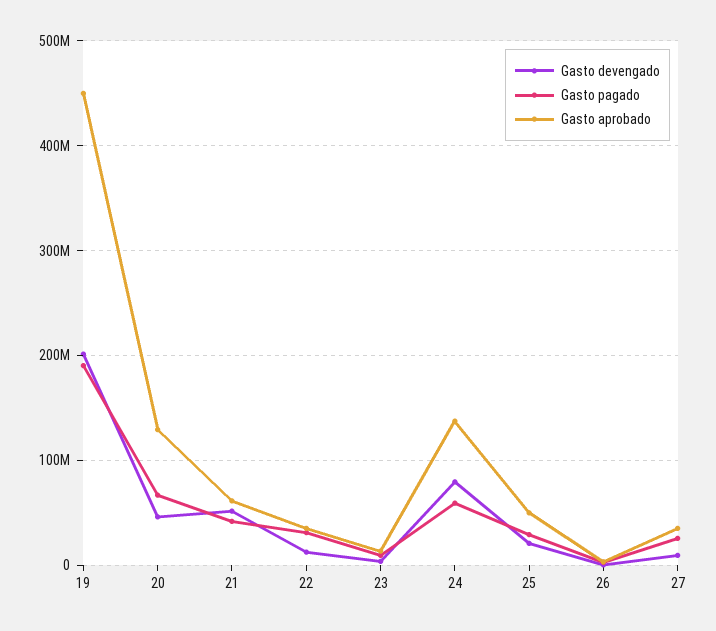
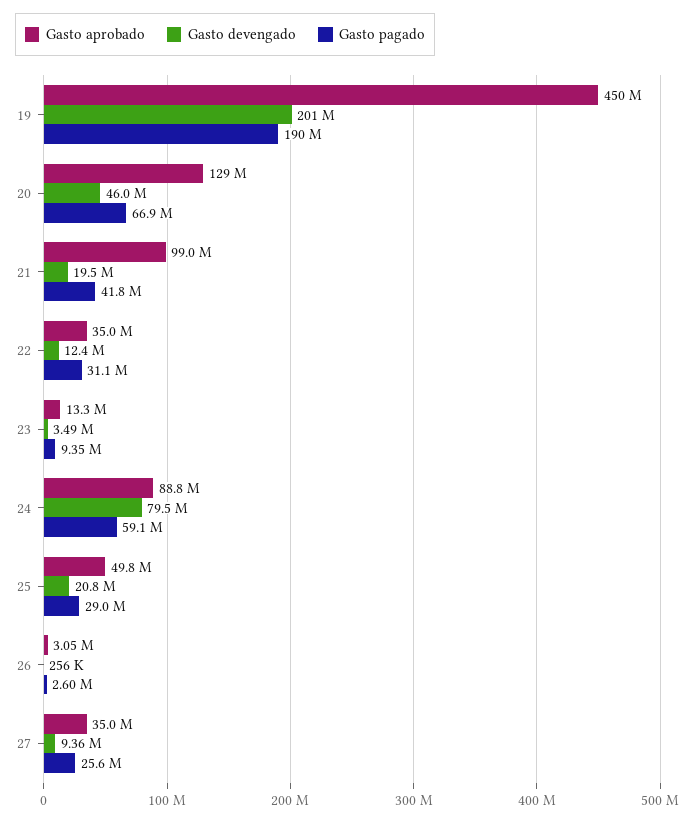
Gasto devengado, 21: 50000000 -> 19500000
Gasto aprobado, 21: 60000000 -> 99000000
Gasto aprobado, 24: 140000000 -> 88800000

